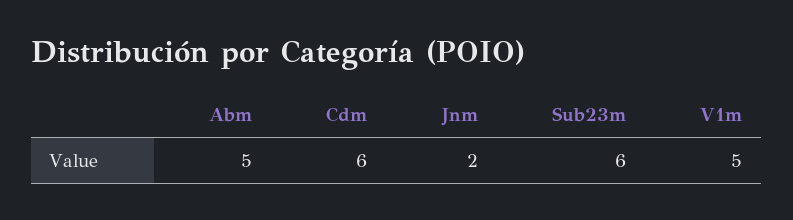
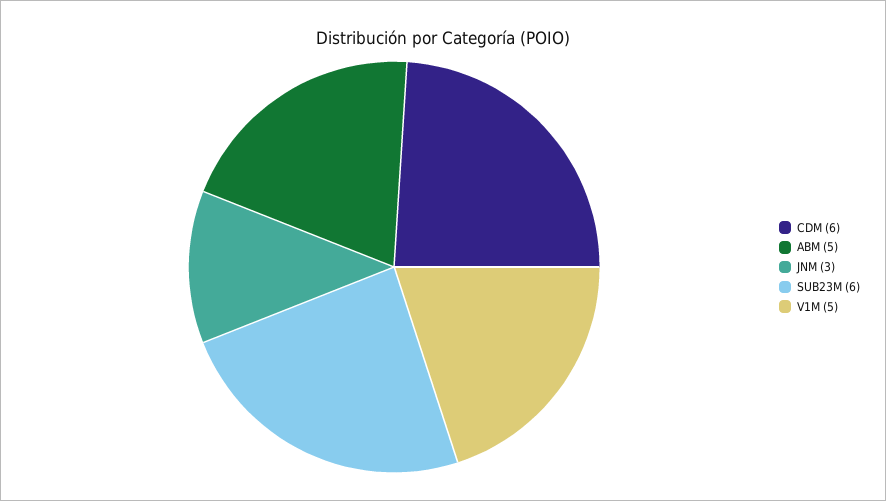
Jnm: 2 -> 3

